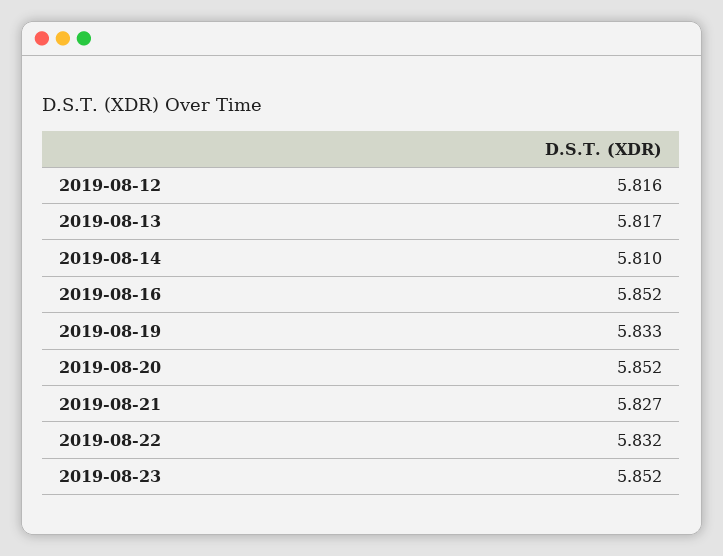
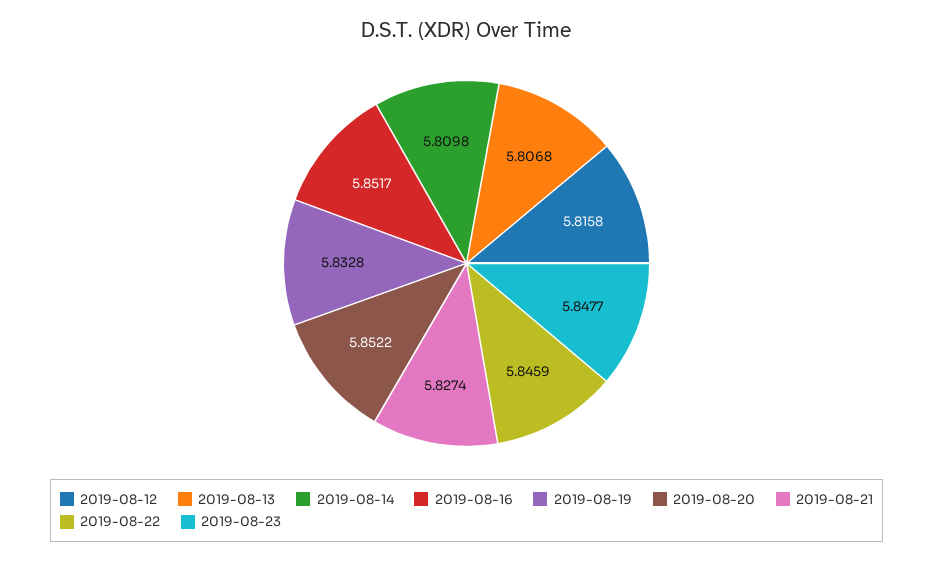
2019-08-13: 5.817 -> 5.8068
2019-08-22: 5.832 -> 5.8459
2019-08-23: 5.852 -> 5.8477

